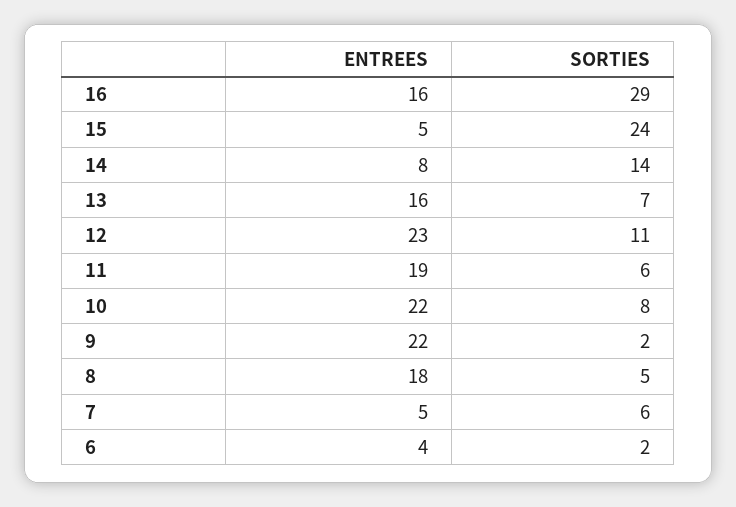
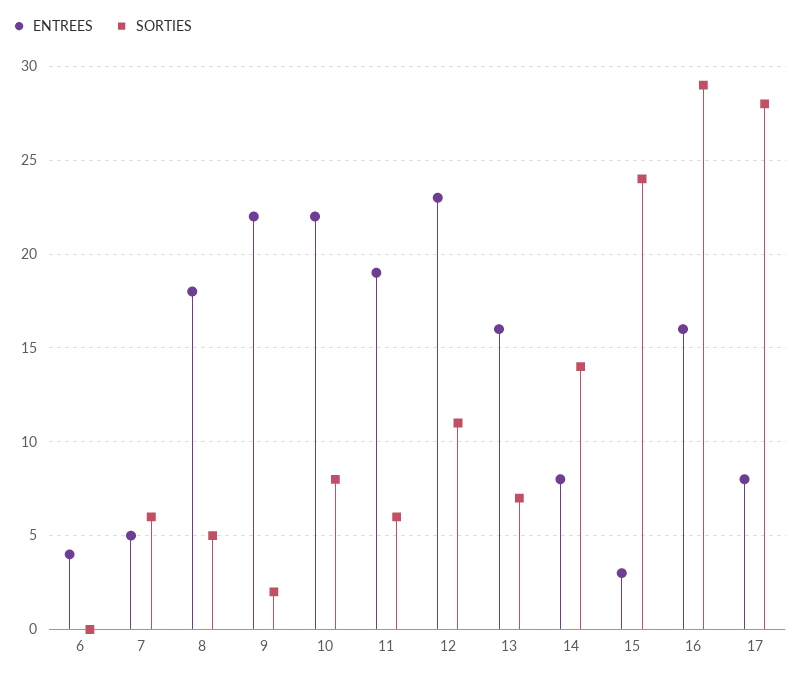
ENTREES, 15: 5 -> 3
SORTIES, 6: 2 -> 0
ENTREES, 17: none -> 8
SORTIES, 17: none -> 28

